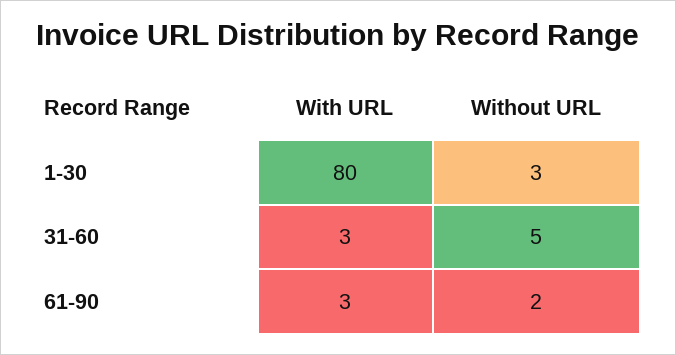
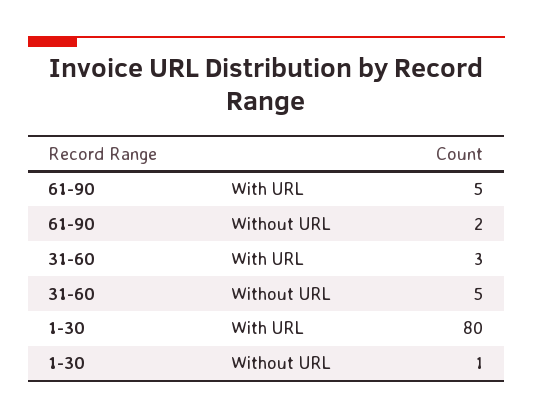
Without URL, 1-30: 3 -> 1
With URL, 61-90: 3 -> 5

